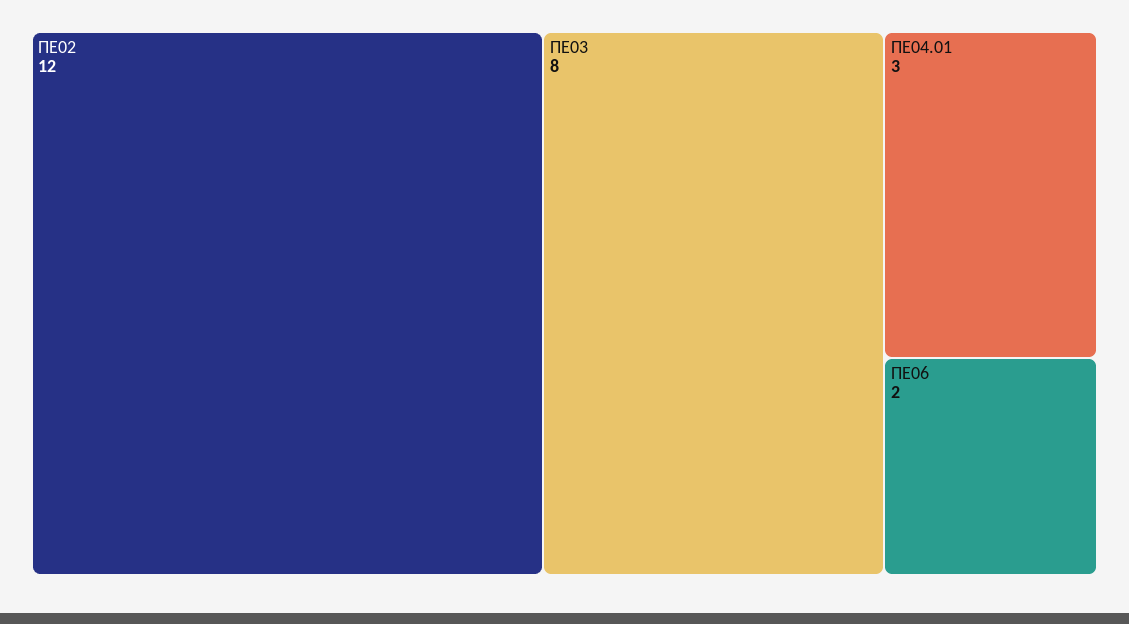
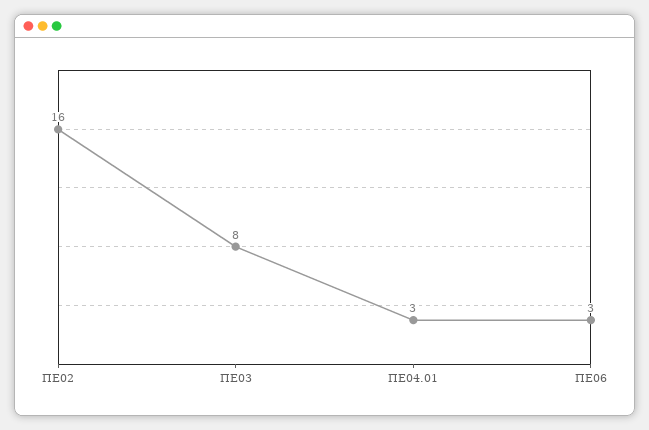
ΠΕ02: 12 -> 16
ΠΕ06: 2 -> 3

